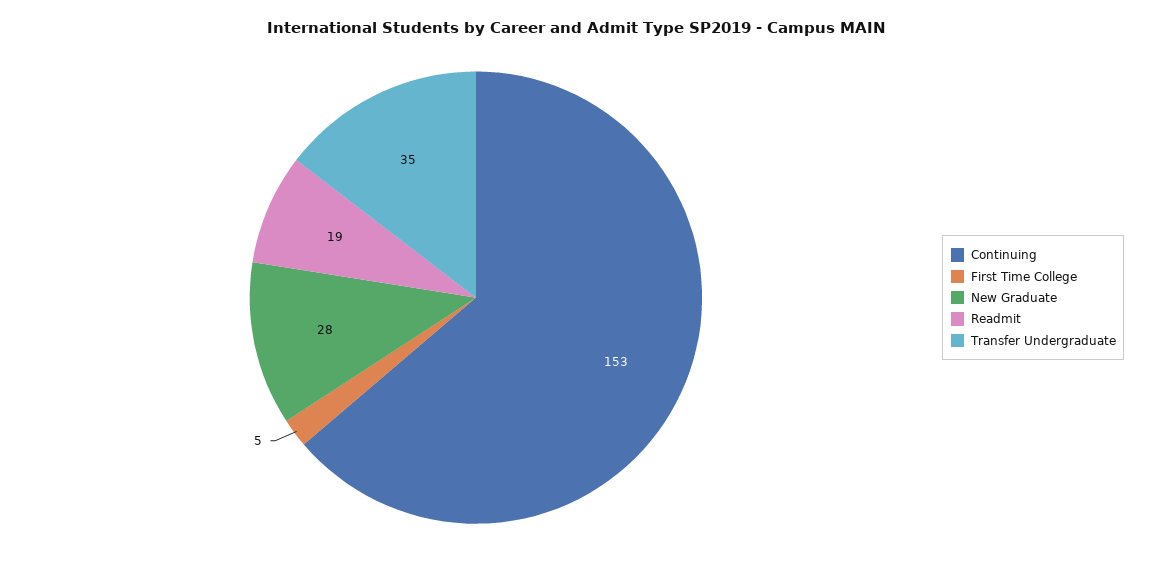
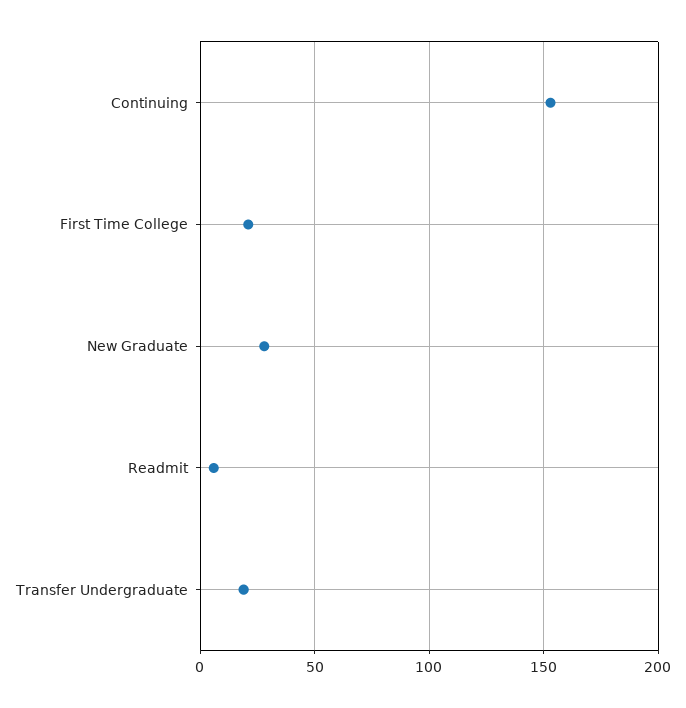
First Time College: 5 -> 20
Readmit: 19 -> 5
Transfer Undergraduate: 35 -> 20

